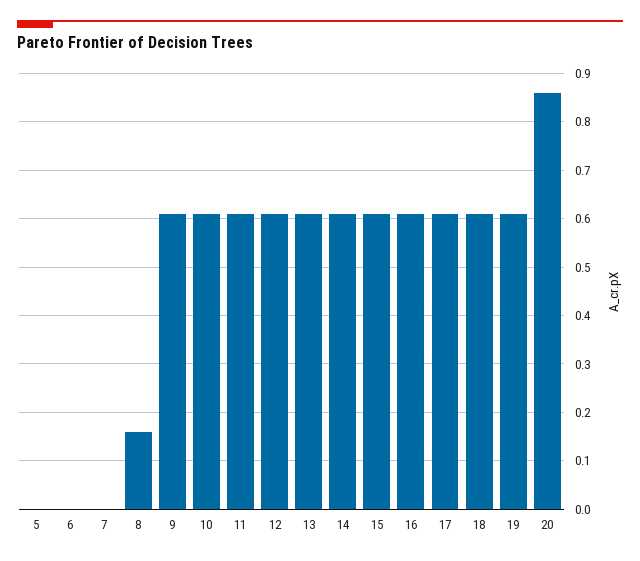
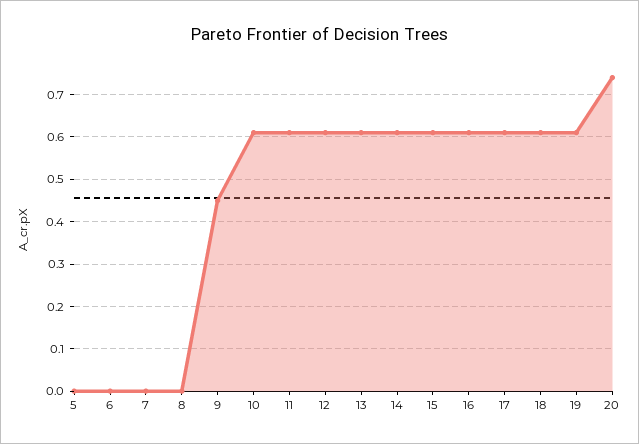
8: 0.15 -> 0
9: 0.6 -> 0.45
20: 0.85 -> 0.75

